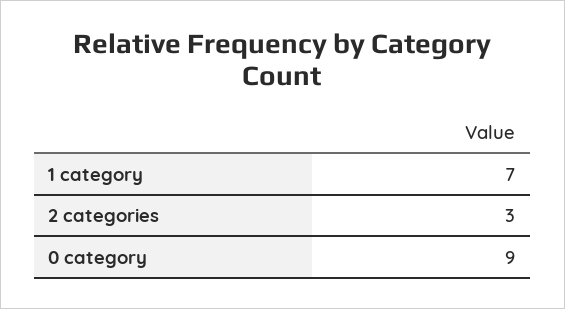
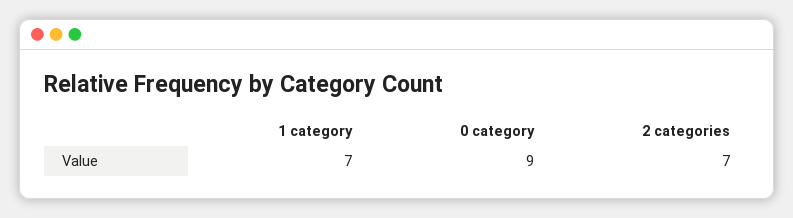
2 categories: 3 -> 7

